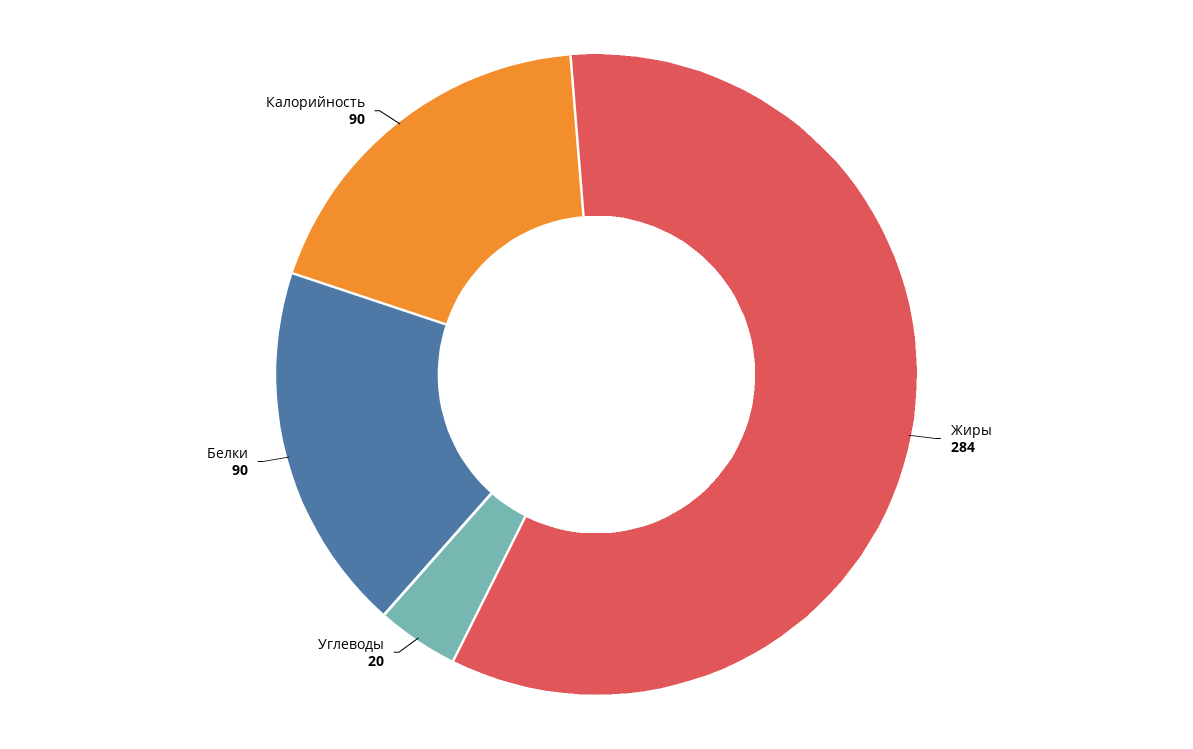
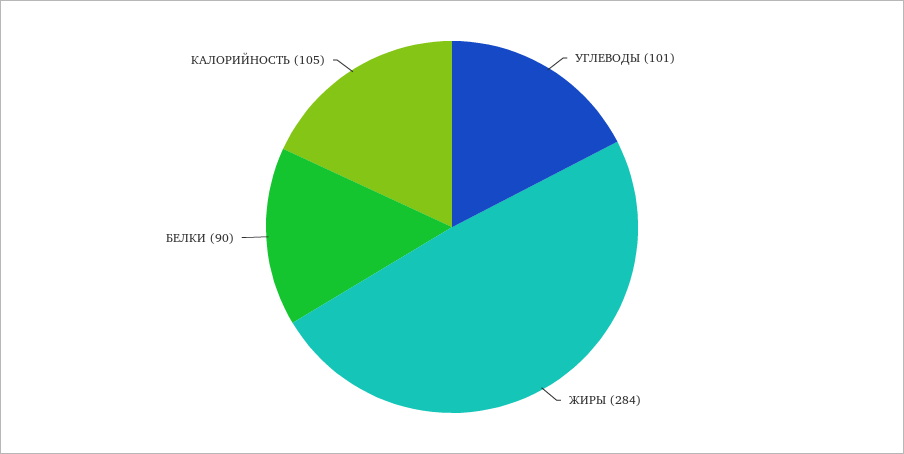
Углеводы: 20 -> 101
Калорийность: 90 -> 105

